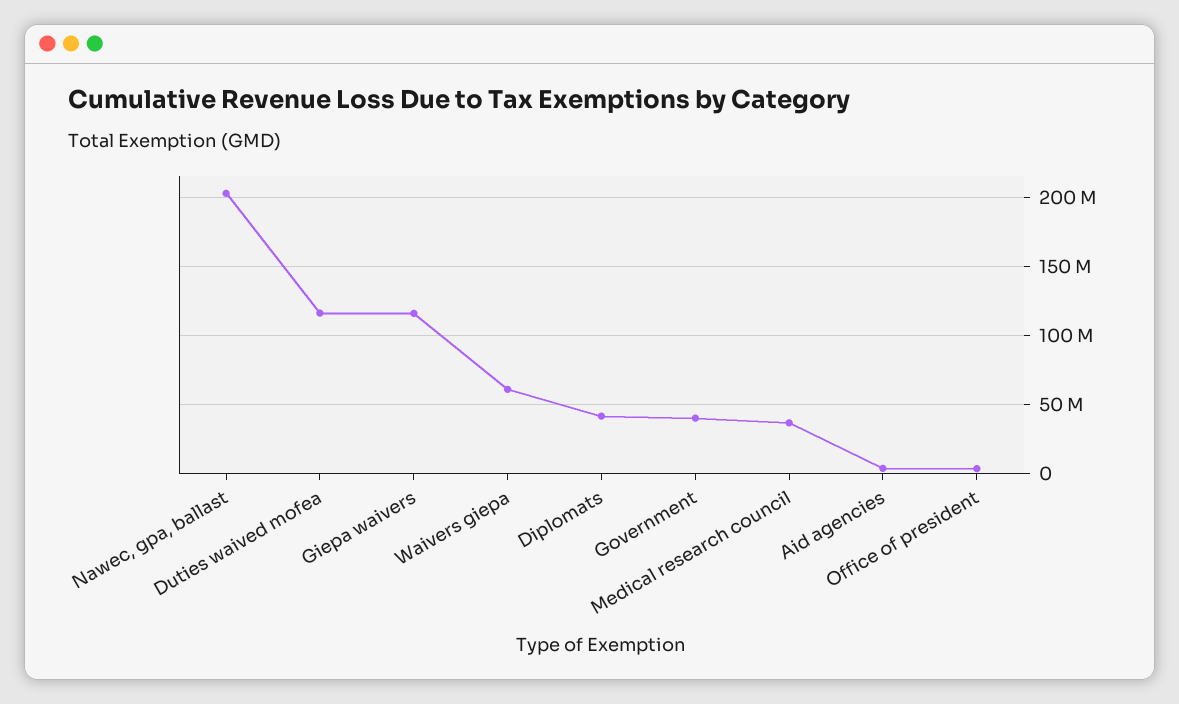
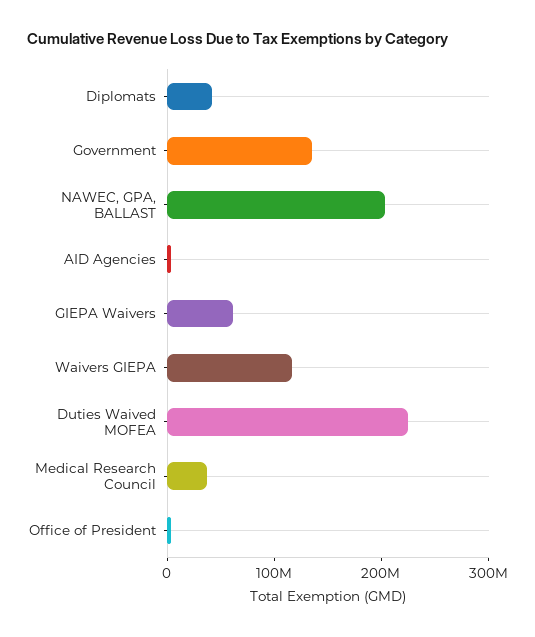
Duties waived mofea: 115000000 -> 220000000
Giepa waivers: 115000000 -> 60000000
Waivers giepa: 60000000 -> 120000000
Government: 40000000 -> 140000000

